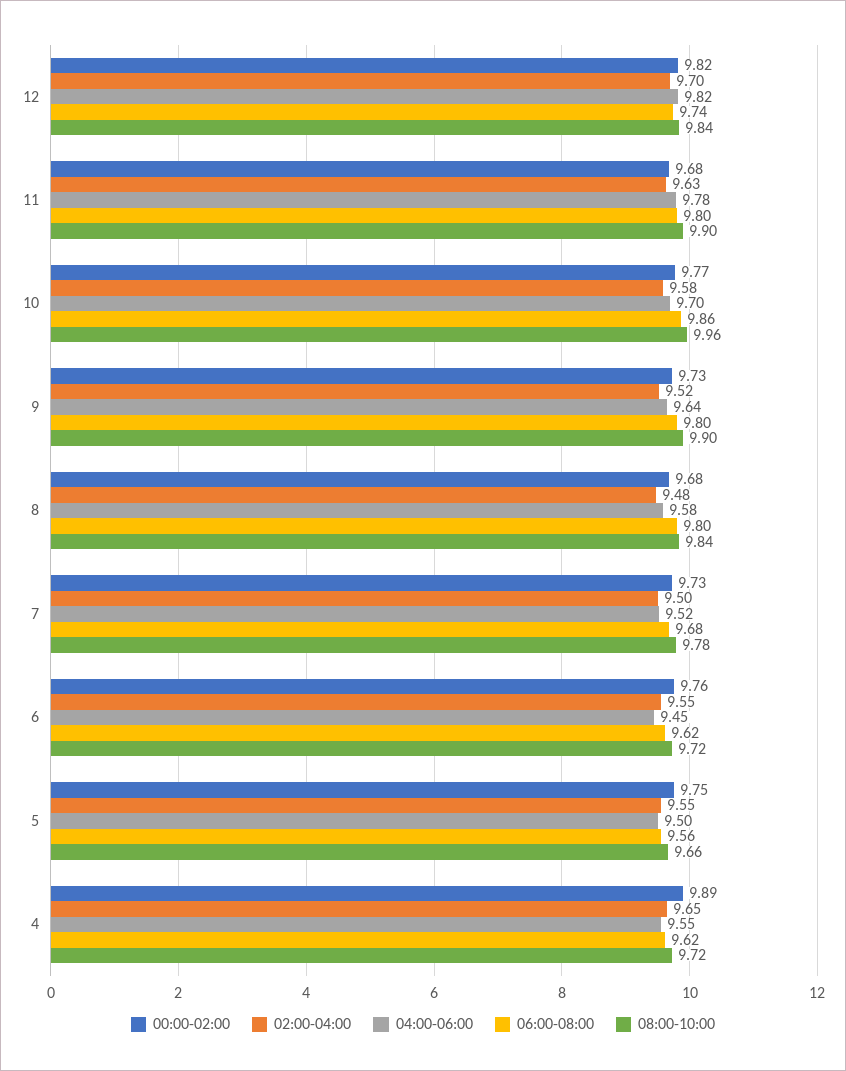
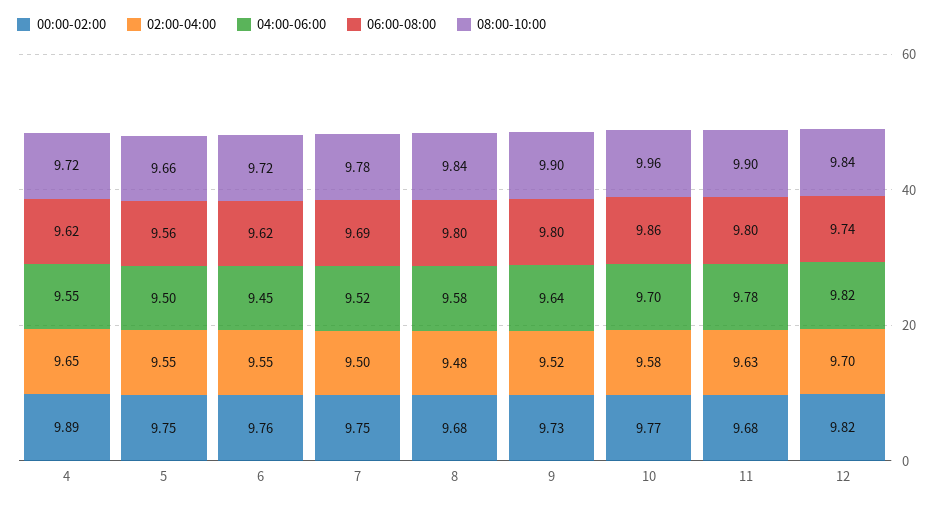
00:00-02:00, 7: 9.73 -> 9.75
06:00-08:00, 7: 9.68 -> 9.69

